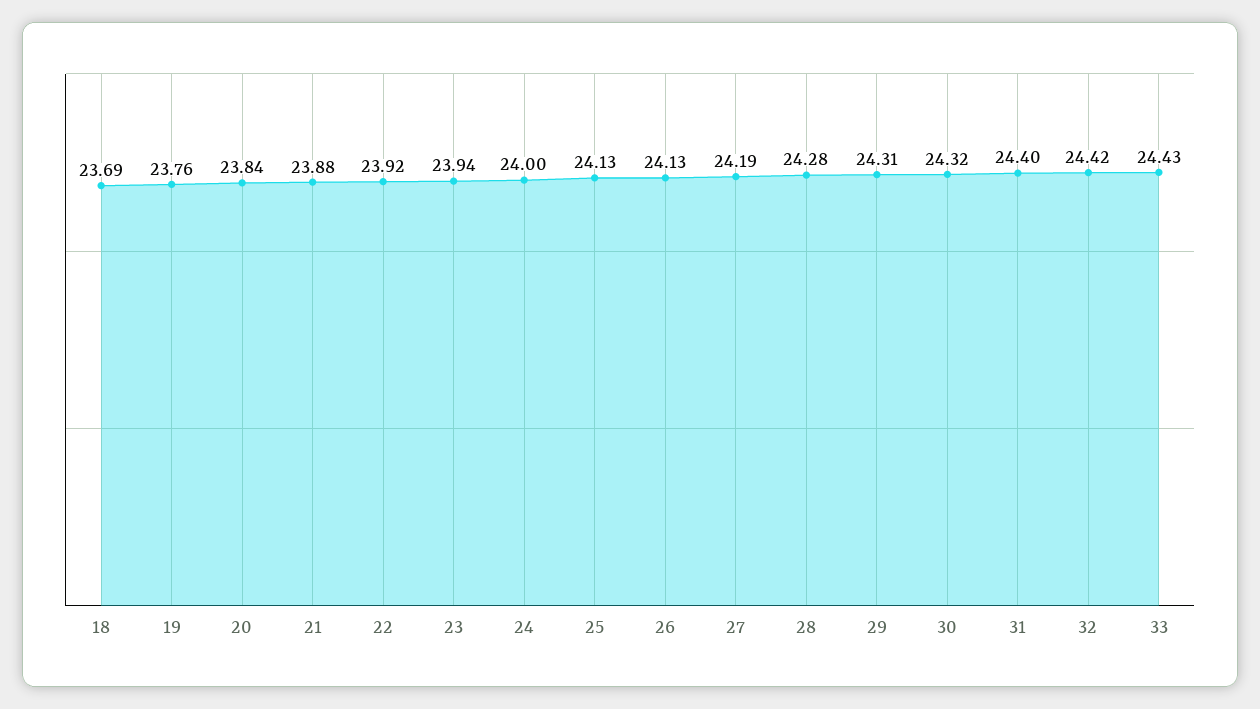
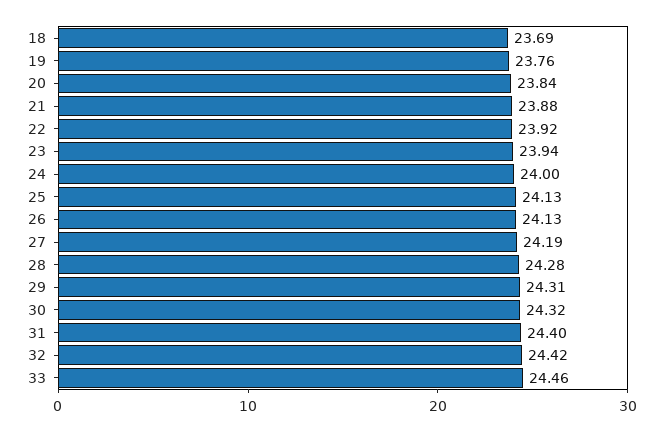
33: 24.43 -> 24.46

